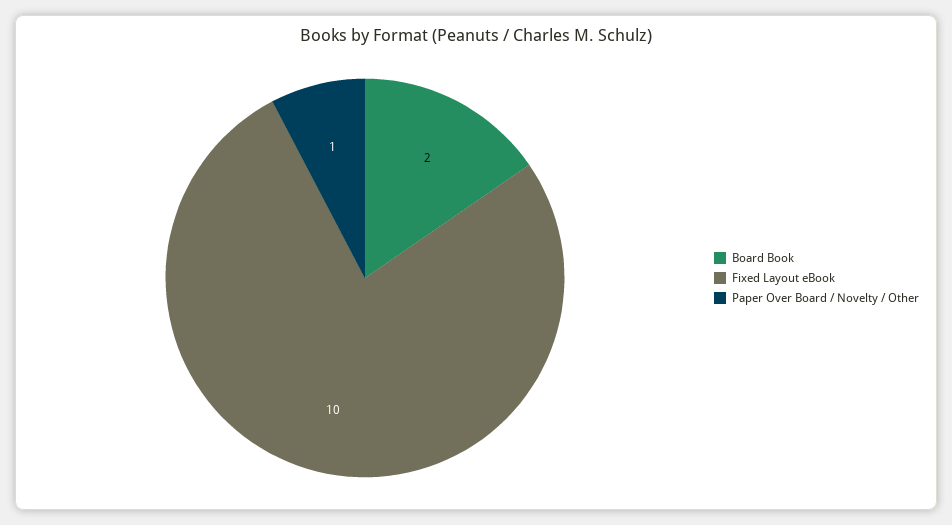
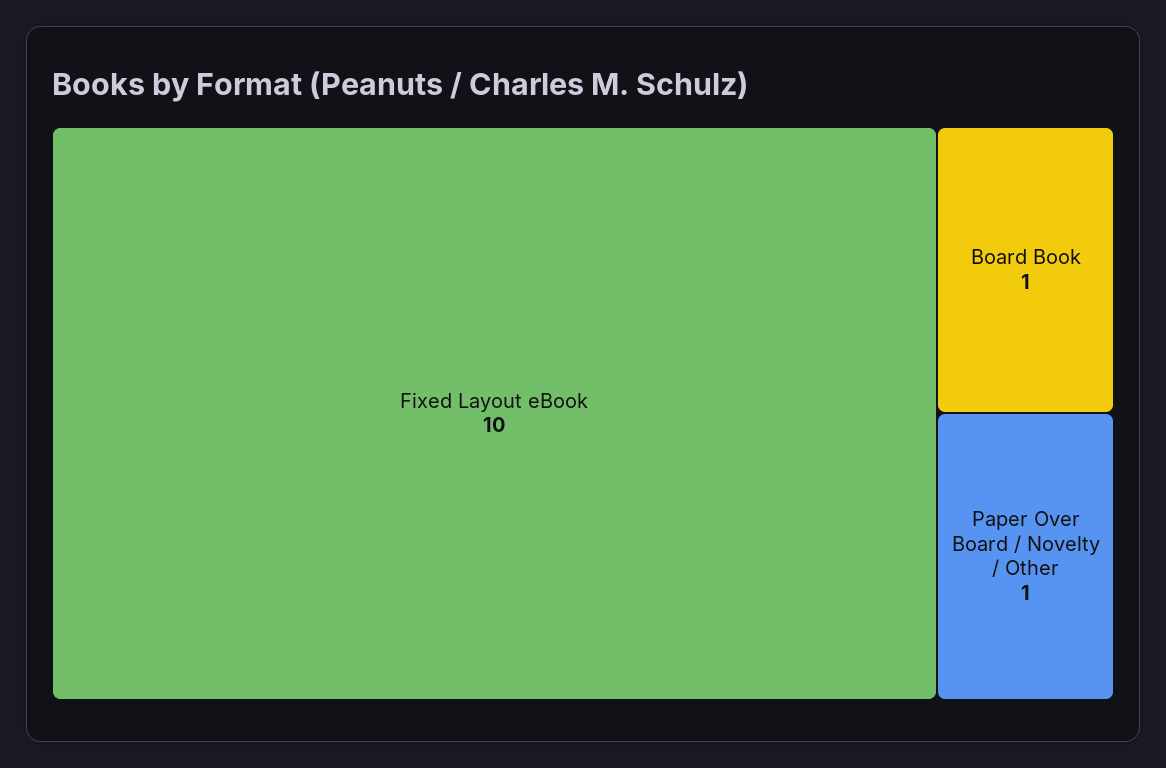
Board Book: 2 -> 1

